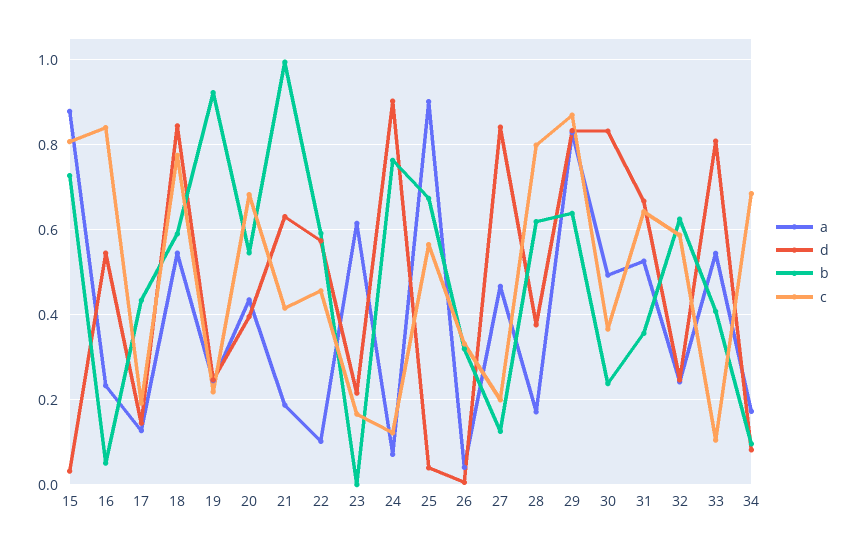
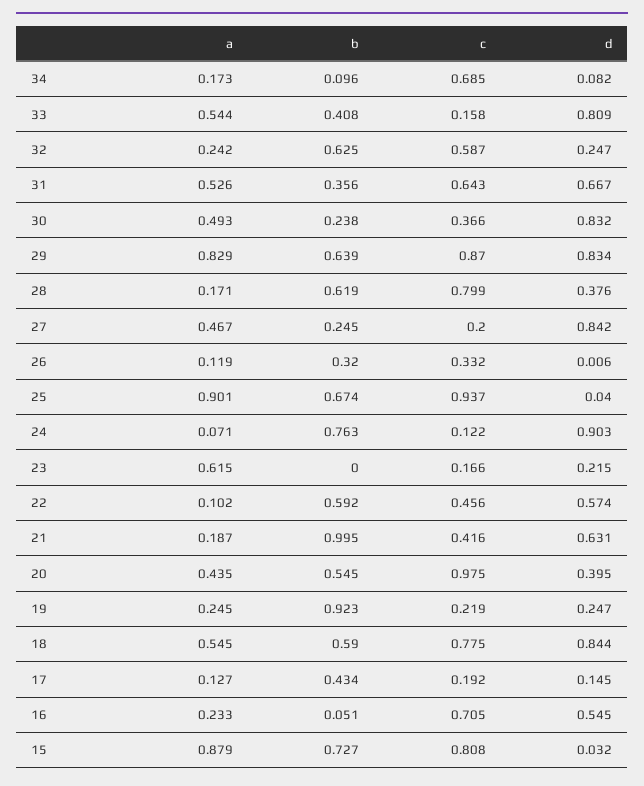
c, 16: 0.84 -> 0.705
c, 20: 0.68 -> 0.975
c, 25: 0.56 -> 0.937
a, 26: 0.04 -> 0.119
b, 27: 0.12 -> 0.245
c, 33: 0.1 -> 0.158

